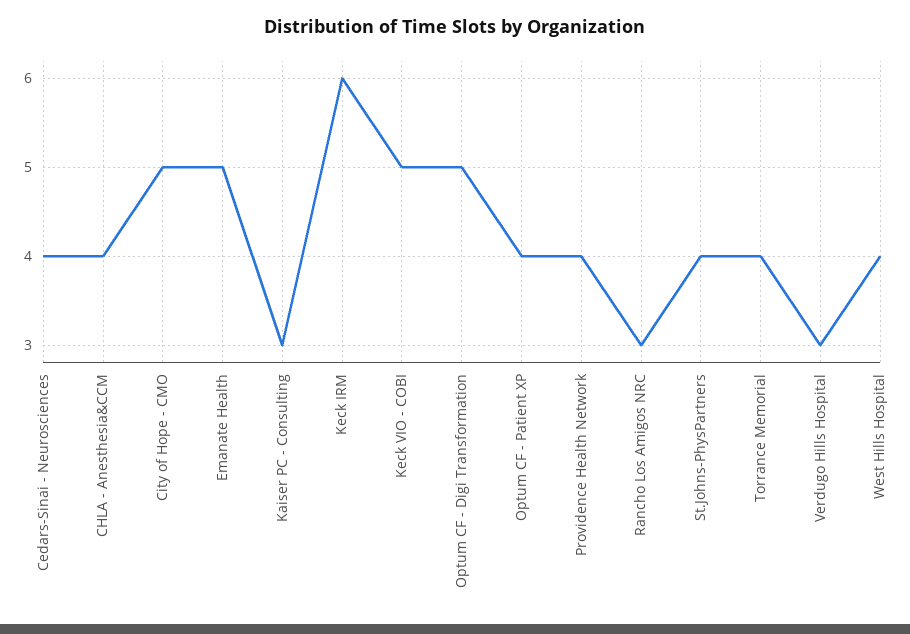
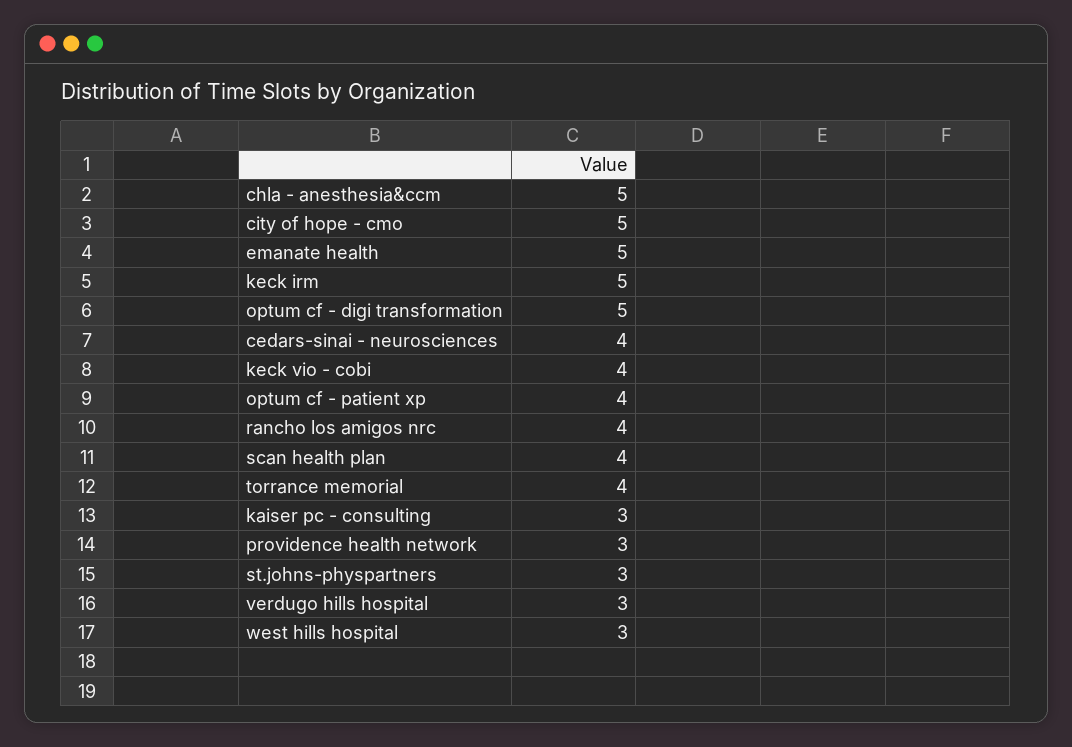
CHLA - Anesthesia&CCM: 4 -> 5
Keck IRM: 6 -> 5
Keck VIO - COBI: 5 -> 4
Providence Health Network: 4 -> 3
Rancho Los Amigos NRC: 3 -> 4
St.Johns-PhysPartners: 4 -> 3
West Hills Hospital: 4 -> 3
scan health plan: none -> 4

